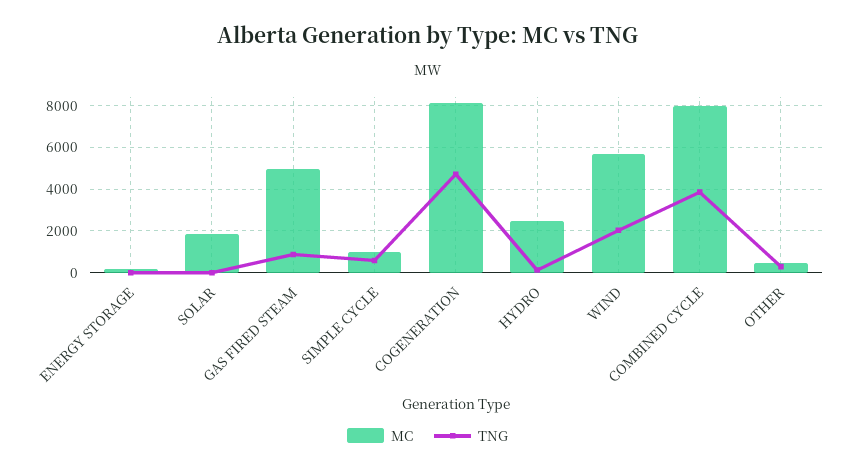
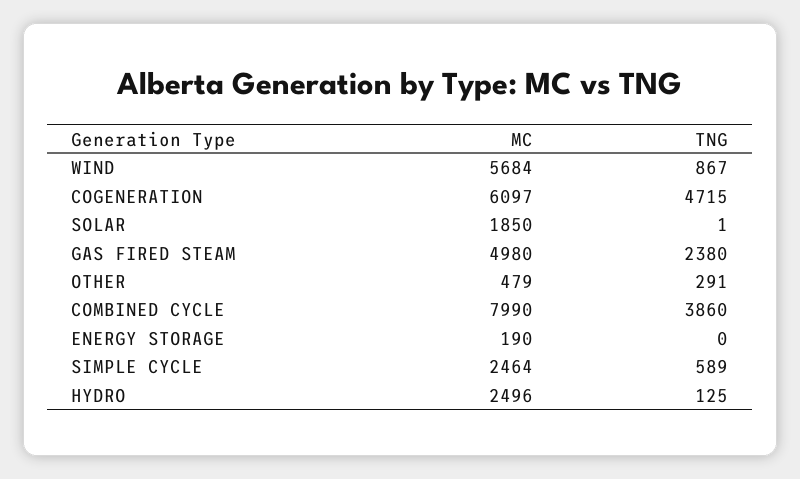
TNG, GAS FIRED STEAM: 1000 -> 2380
MC, SIMPLE CYCLE: 1000 -> 2464
MC, COGENERATION: 8000 -> 6097
TNG, WIND: 2000 -> 867

